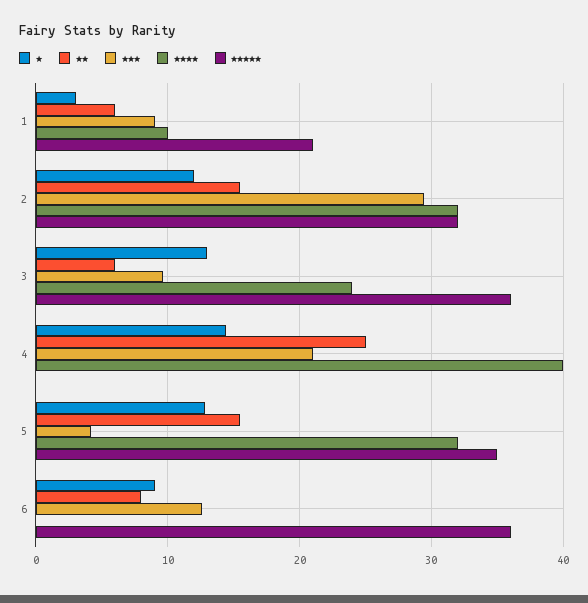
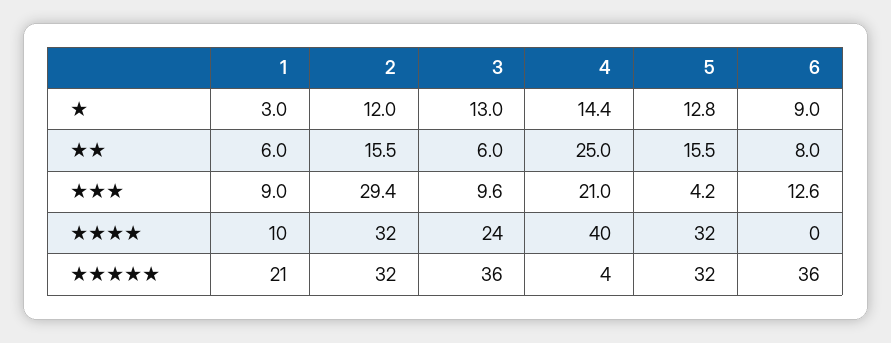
★★★★★, 4: 0 -> 4
★★★★★, 5: 35 -> 32

